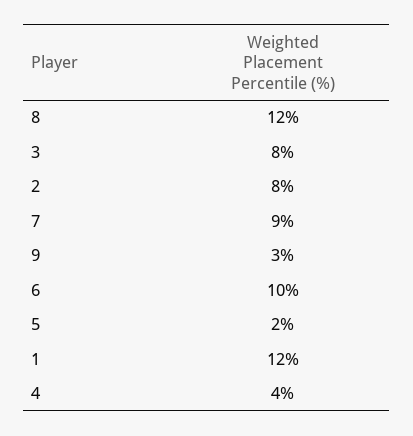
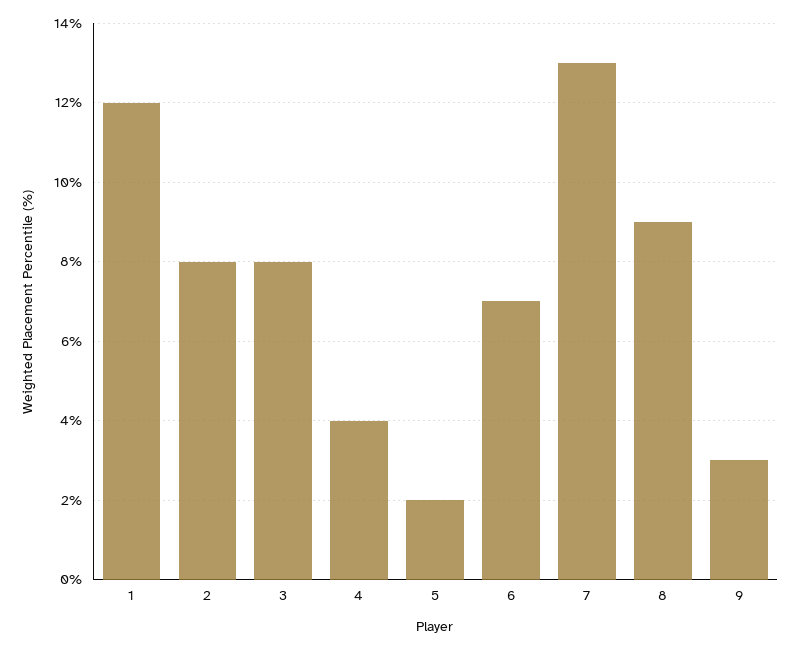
8: 12 -> 9
7: 9 -> 13
6: 10 -> 7

